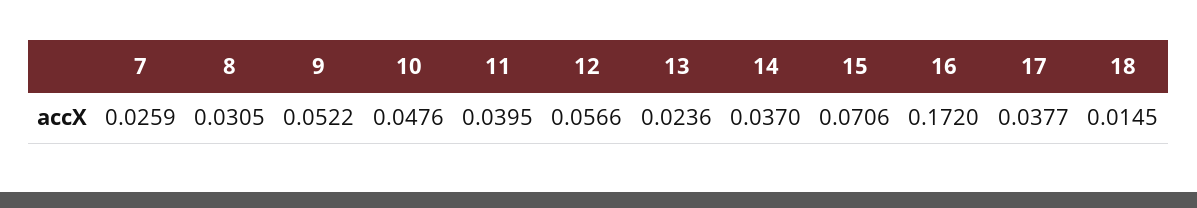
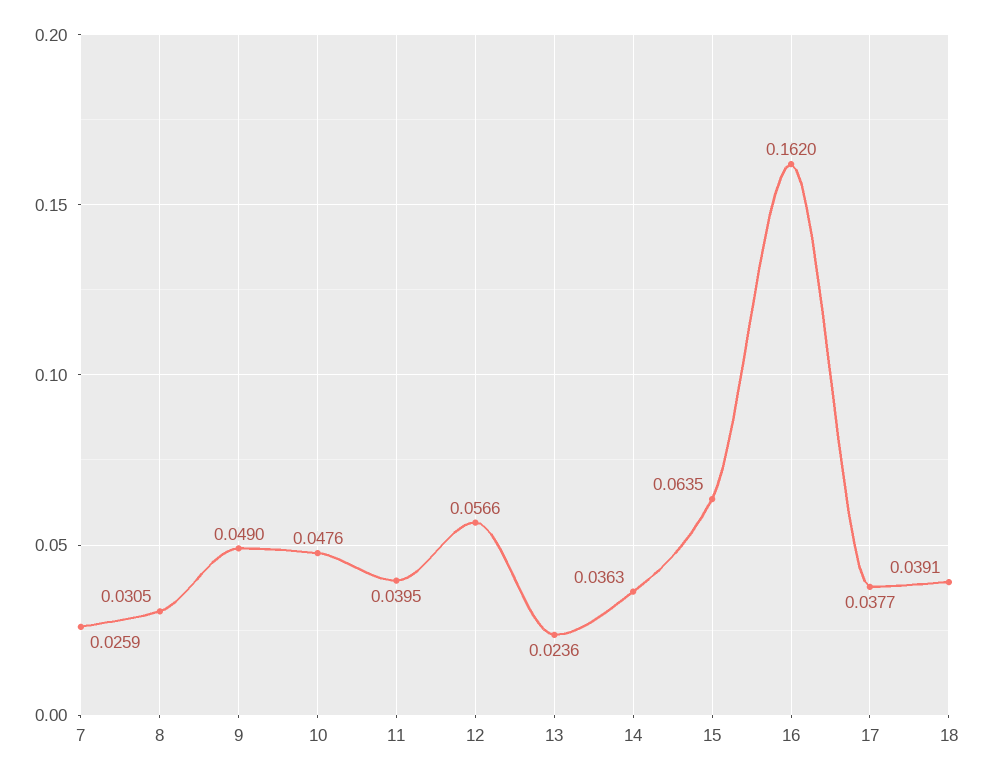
9: 0.0522 -> 0.049
14: 0.037 -> 0.0363
15: 0.0706 -> 0.0635
16: 0.172 -> 0.162
18: 0.0145 -> 0.0391

